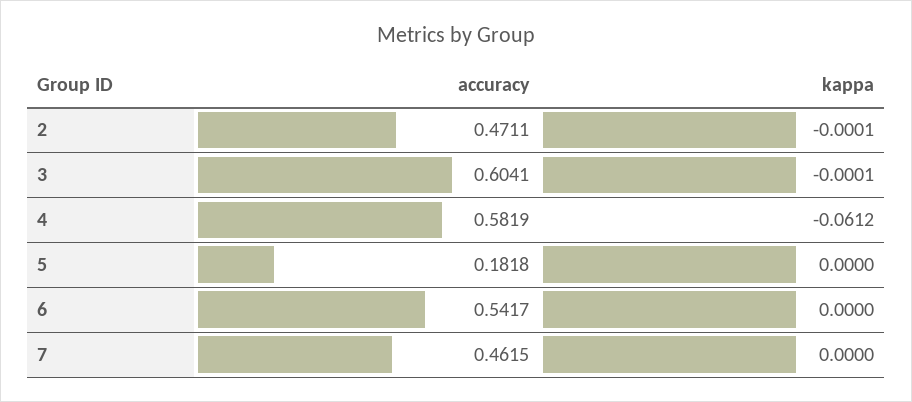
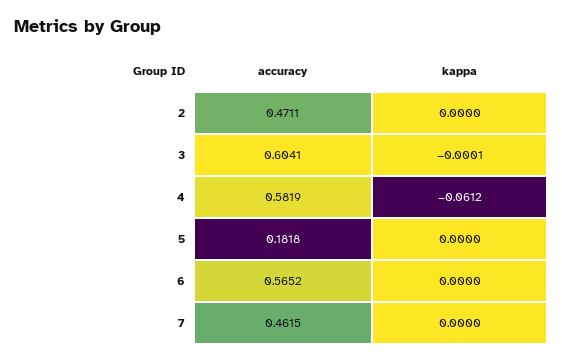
kappa, 2: -0.0001 -> 0
accuracy, 6: 0.5417 -> 0.5652

